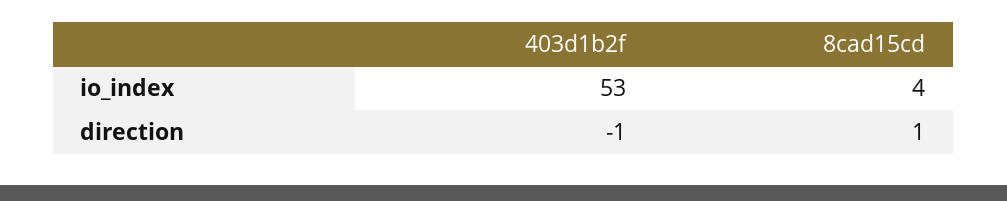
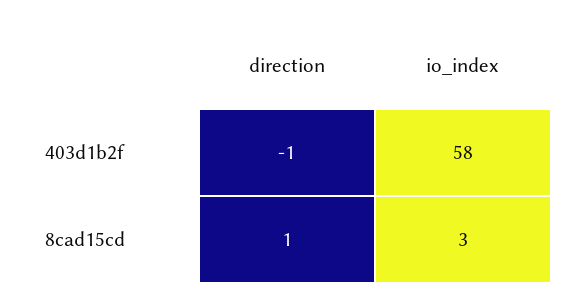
403d1b2f, io_index: 53 -> 58
8cad15cd, io_index: 4 -> 3

